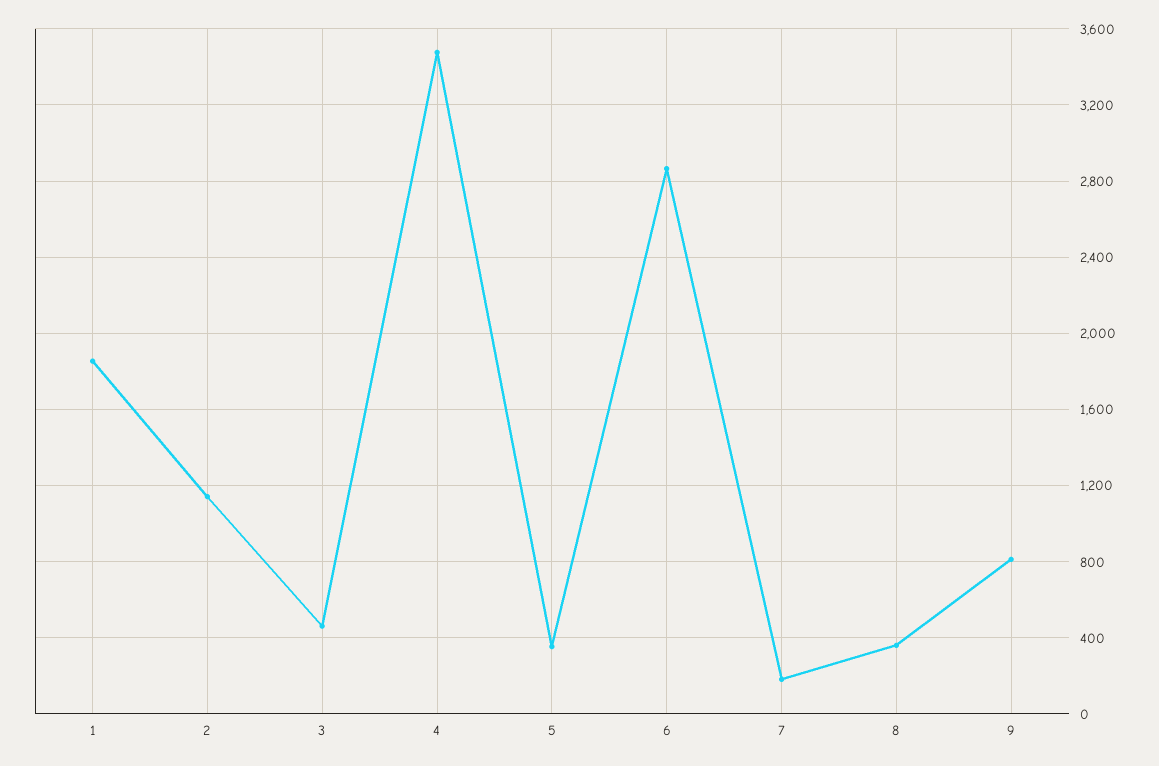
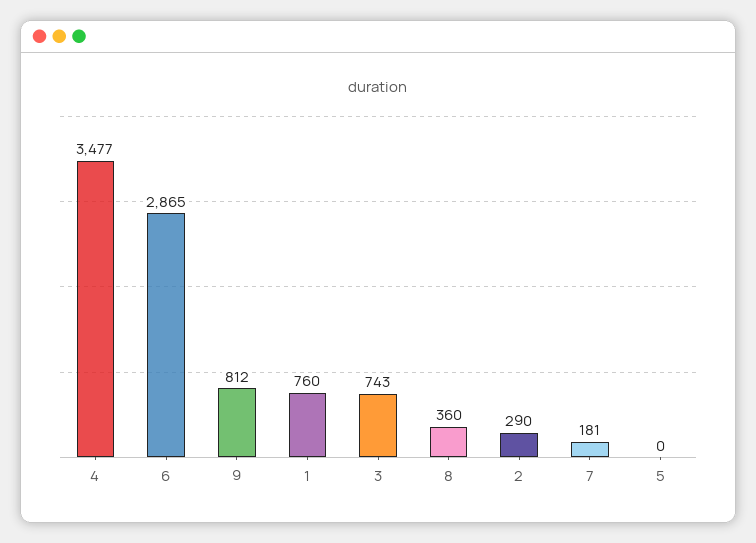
1: 1850 -> 760
2: 1150 -> 290
3: 450 -> 743
5: 350 -> 0

